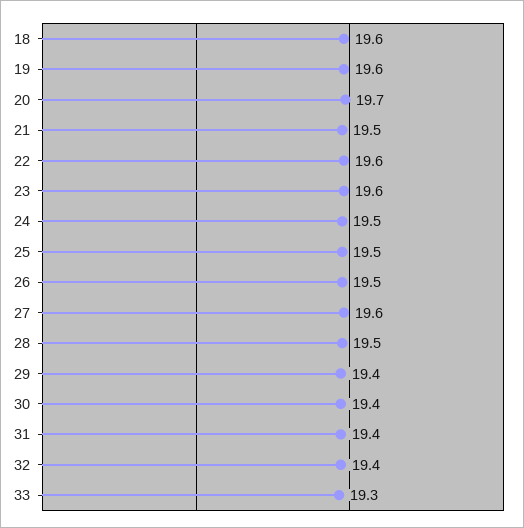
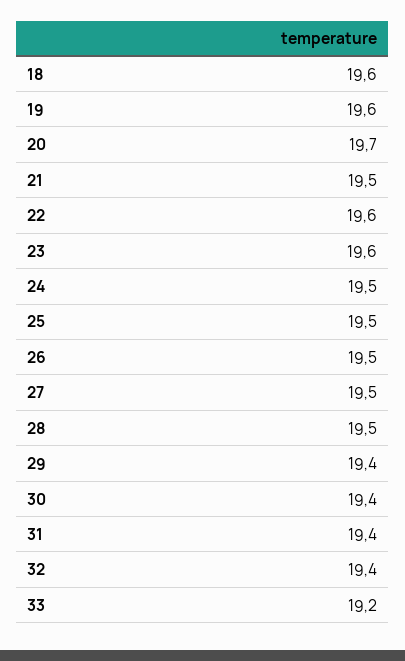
27: 19.6 -> 19.5
33: 19.3 -> 19.2

